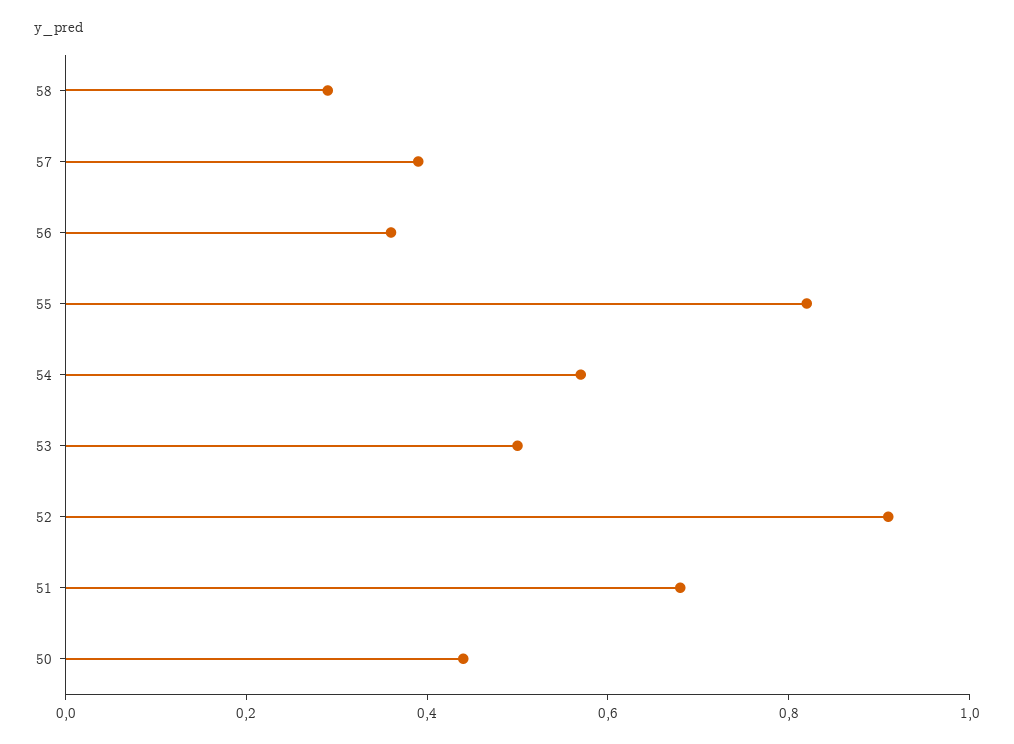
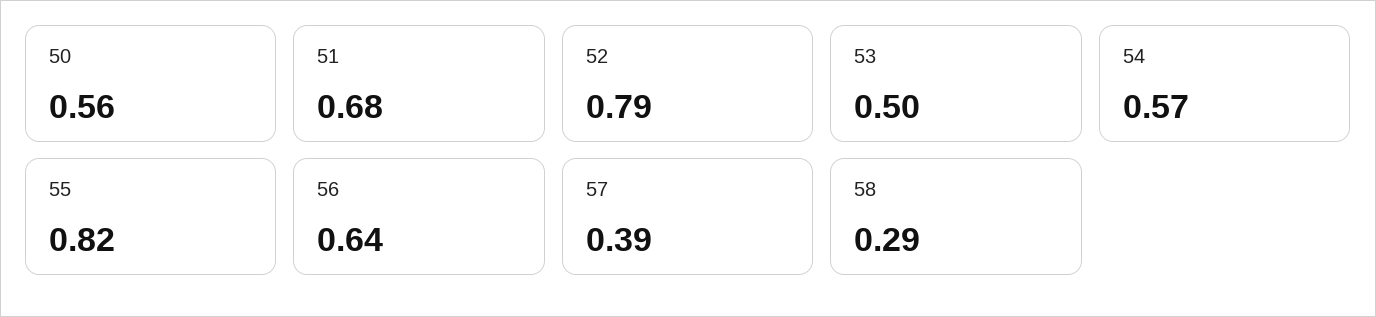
56: 0.35 -> 0.64
52: 0.9 -> 0.79
50: 0.45 -> 0.56

